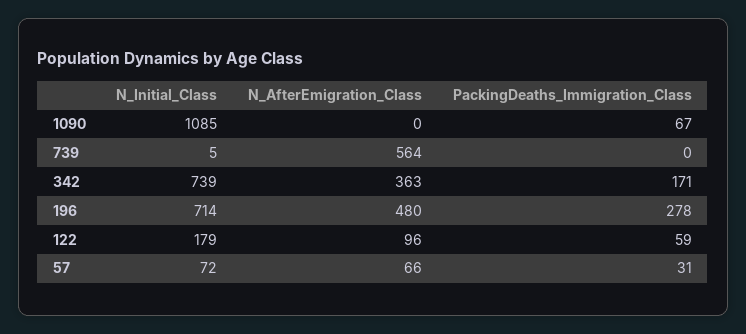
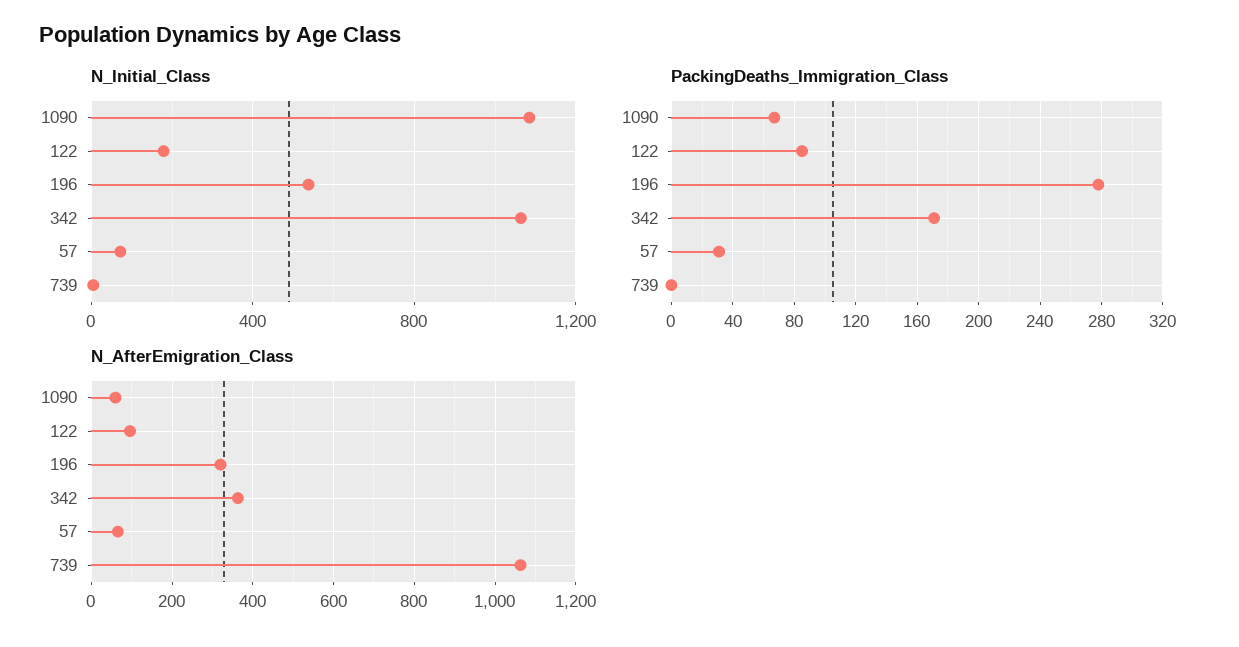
N_AfterEmigration_Class, 1090: 0 -> 60
N_AfterEmigration_Class, 739: 564 -> 1060
N_Initial_Class, 342: 739 -> 1050
N_Initial_Class, 196: 714 -> 550
N_AfterEmigration_Class, 196: 480 -> 320
PackingDeaths_Immigration_Class, 122: 59 -> 85

